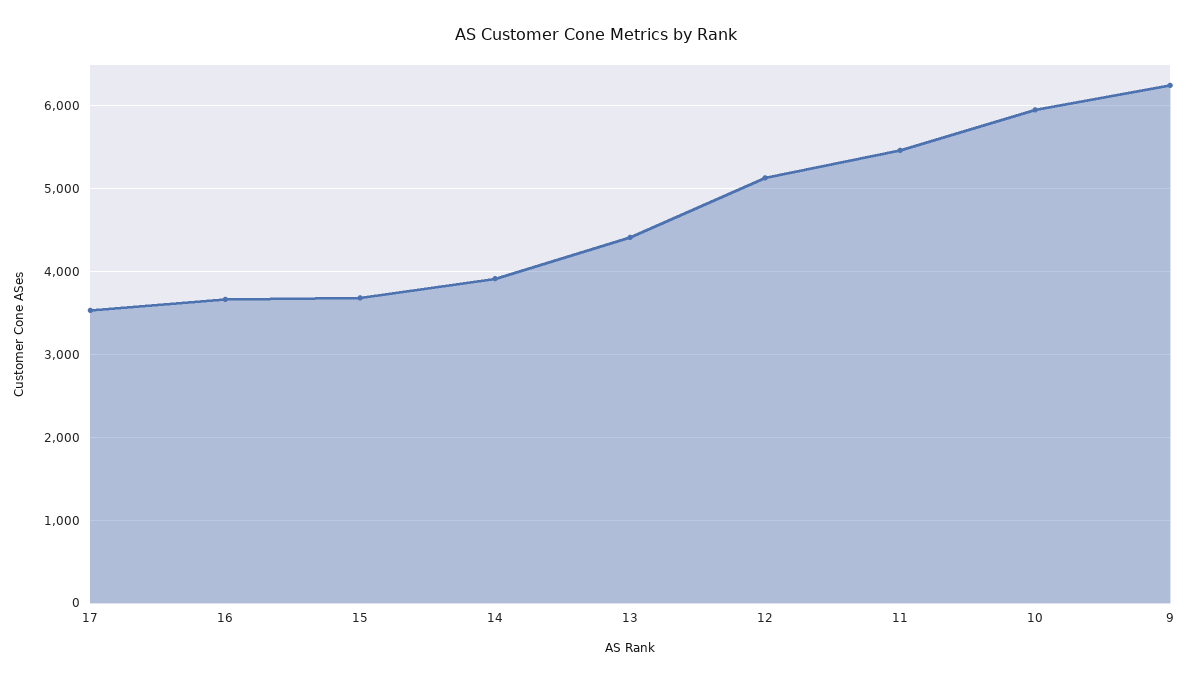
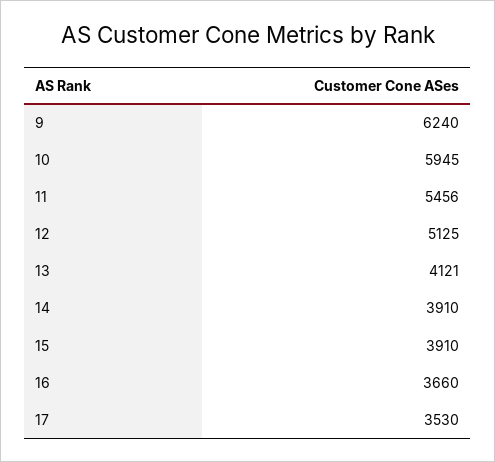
15: 3700 -> 3910
13: 4400 -> 4121

